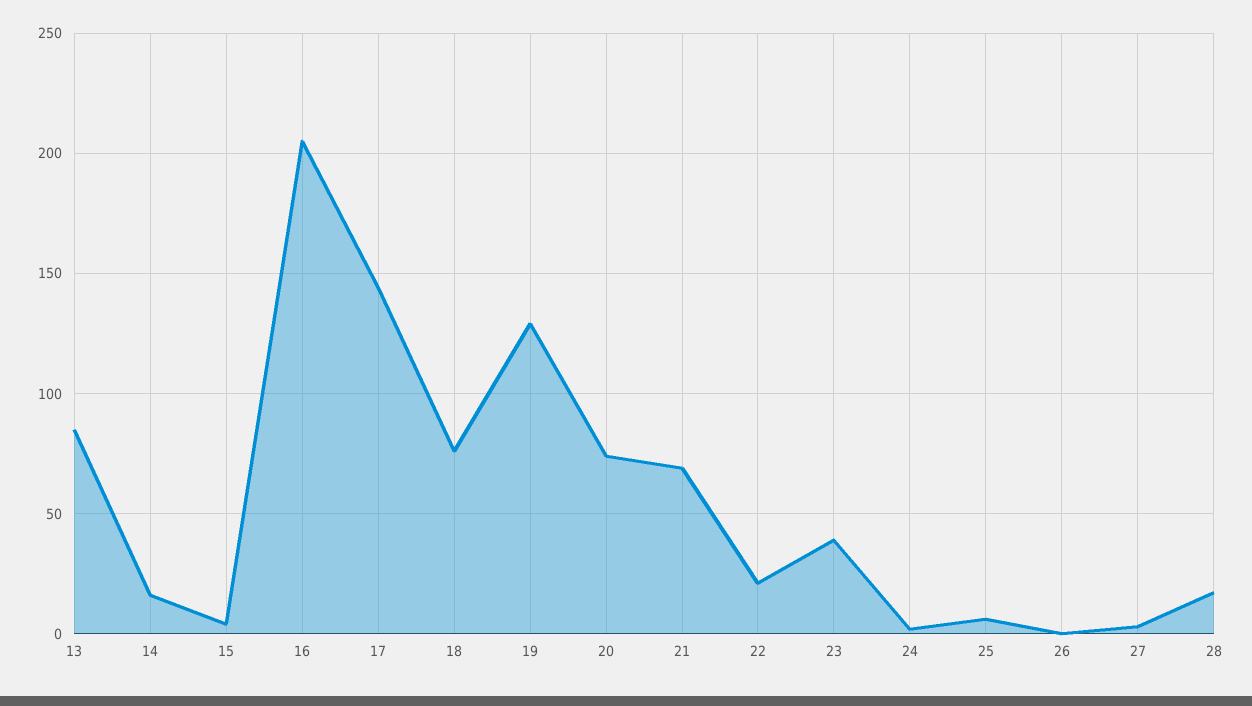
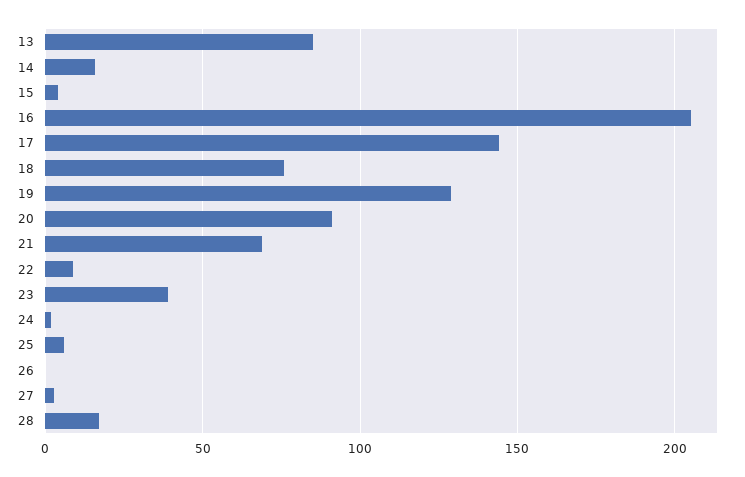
20: 75 -> 90
22: 20 -> 10

